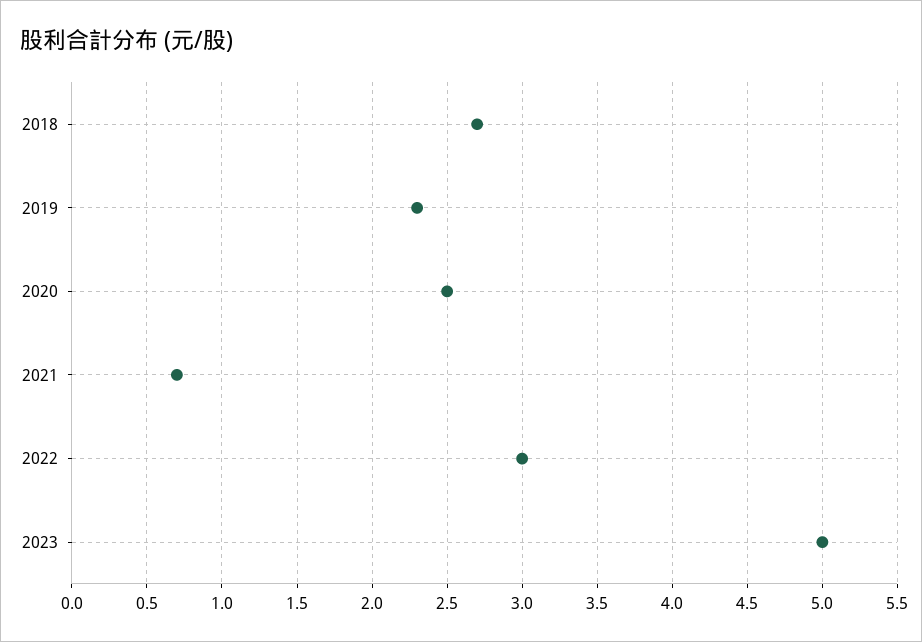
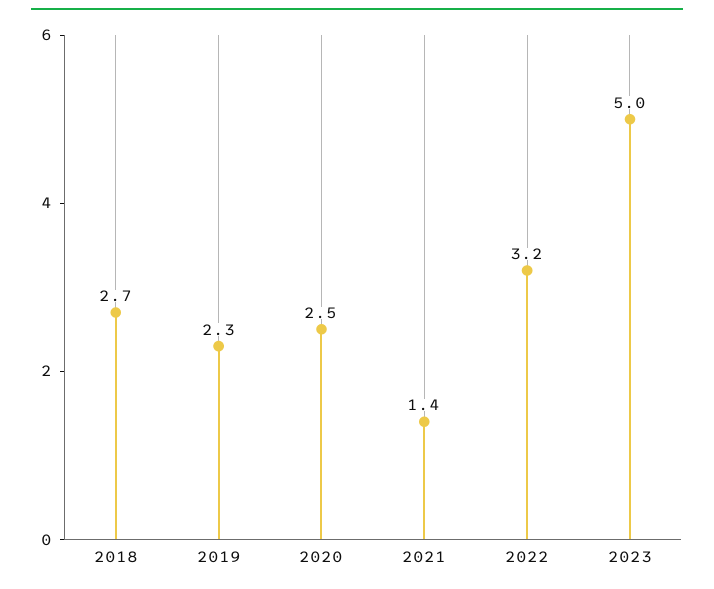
2021: 0.7 -> 1.4
2022: 3 -> 3.2

